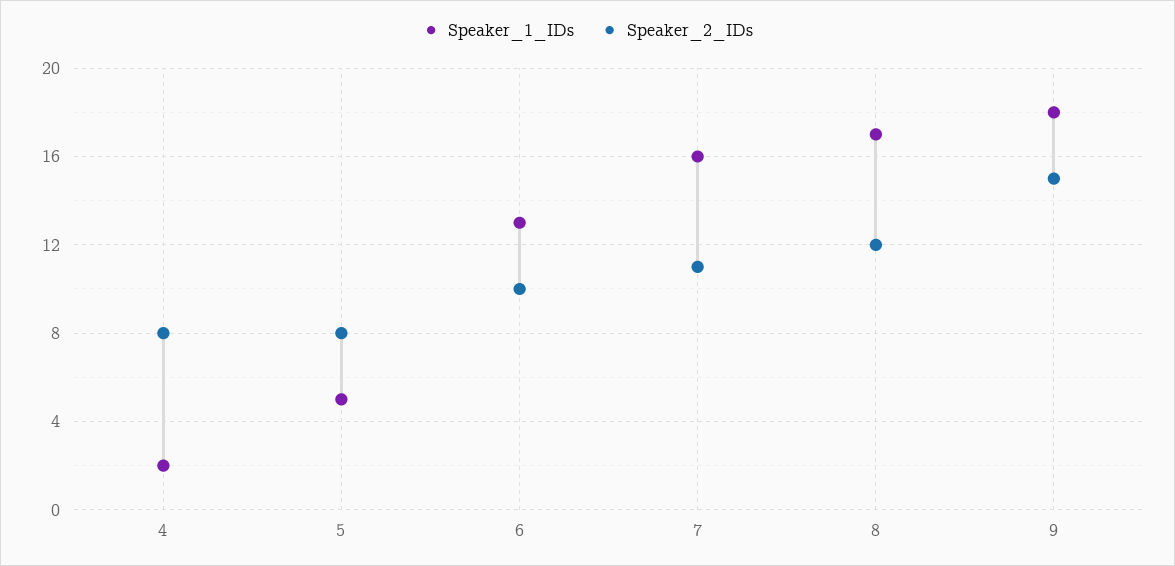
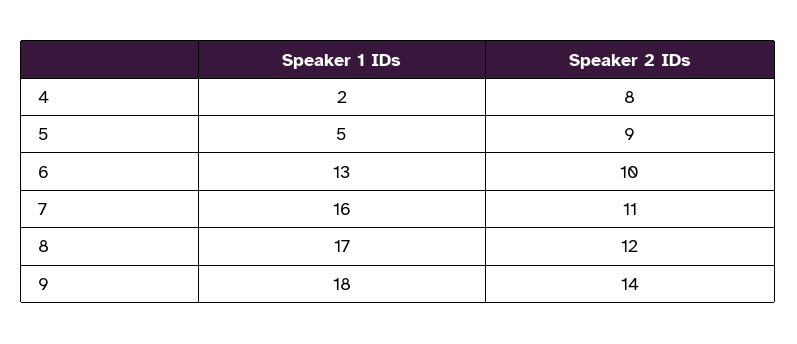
Speaker_2_IDs, 5: 8 -> 9
Speaker_2_IDs, 9: 15 -> 14

